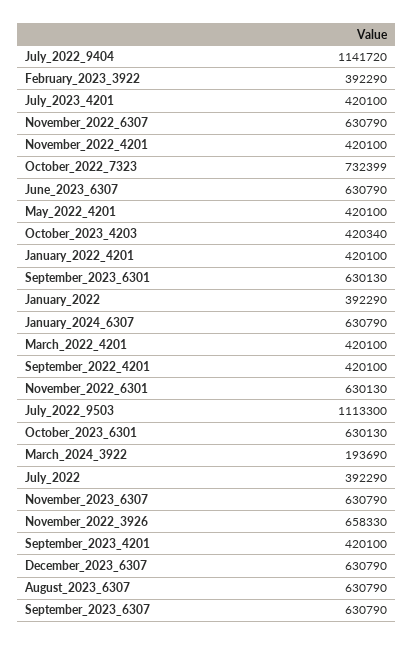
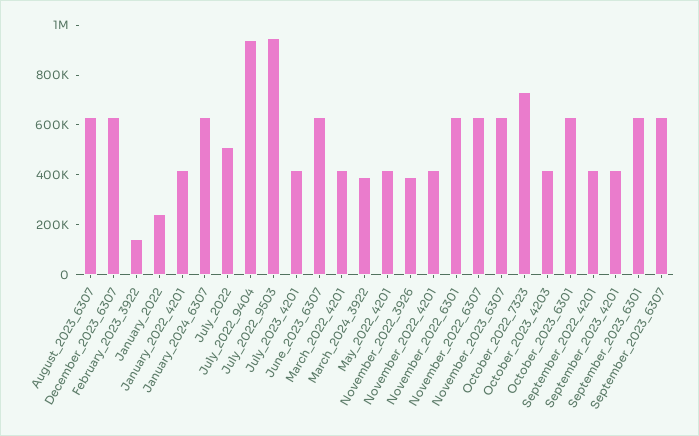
July_2022_9404: 1141720 -> 950000
February_2023_3922: 392290 -> 150000
January_2022: 392290 -> 250000
July_2022_9503: 1113300 -> 950000
March_2024_3922: 193690 -> 400000
July_2022: 392290 -> 500000
November_2022_3926: 658330 -> 400000

